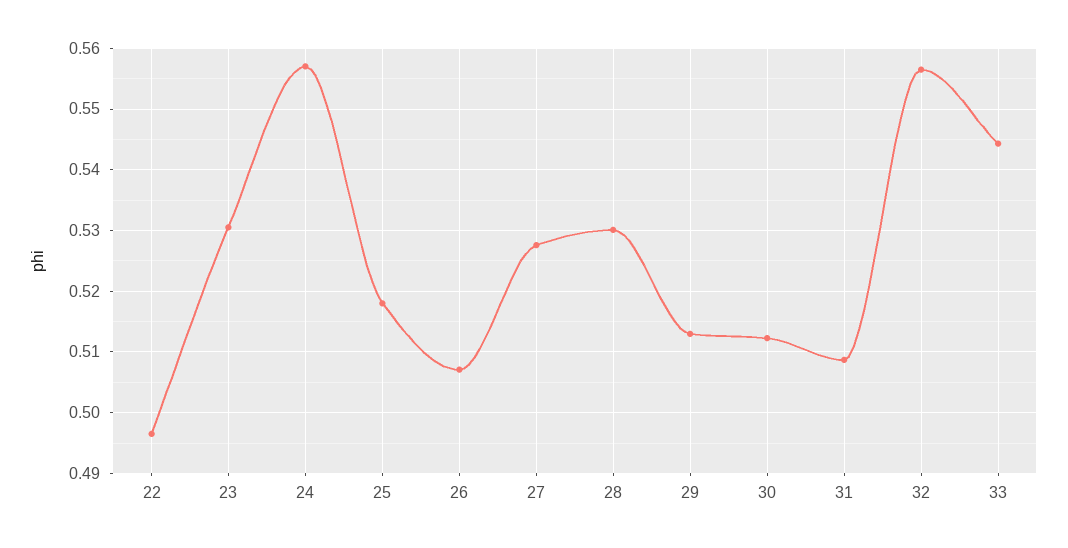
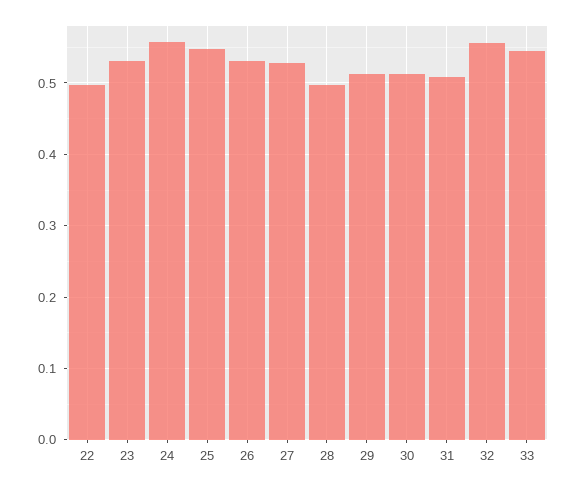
25: 0.518 -> 0.55
26: 0.507 -> 0.53
28: 0.53 -> 0.5

